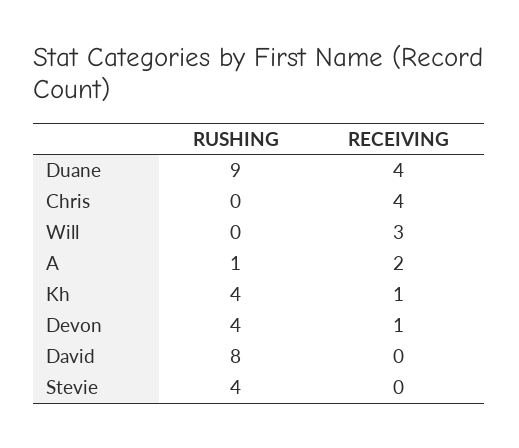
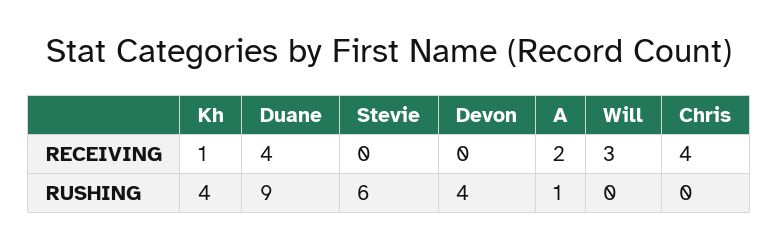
RECEIVING, Devon: 1 -> 0
RUSHING, David: 8 -> none
RECEIVING, David: 0 -> none
RUSHING, Stevie: 4 -> 6

